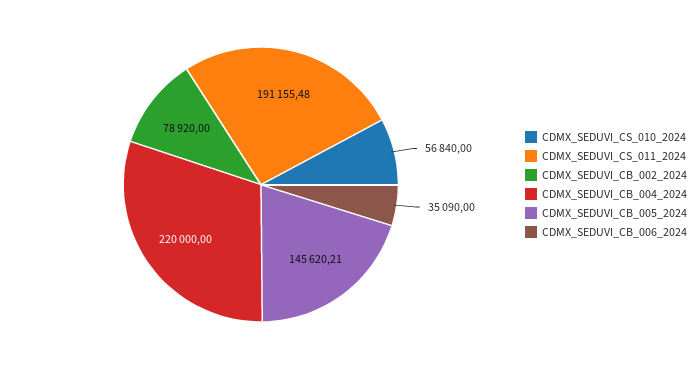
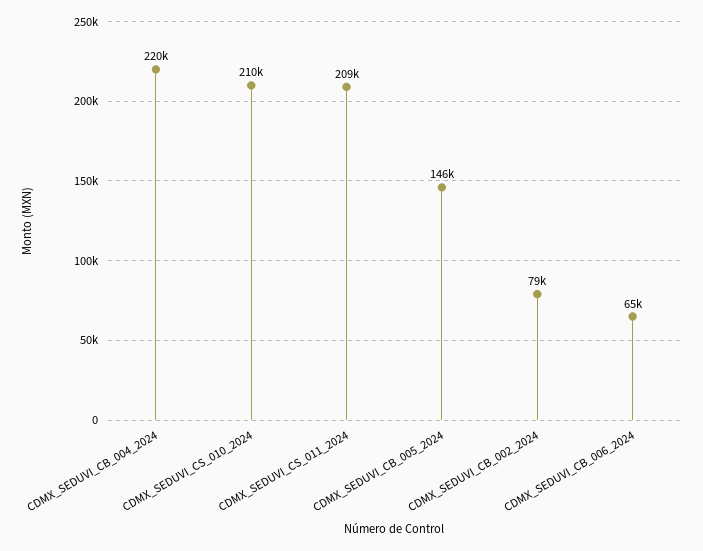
CDMX_SEDUVI_CS_010_2024: 56840 -> 210000
CDMX_SEDUVI_CS_011_2024: 191155.48 -> 209000
CDMX_SEDUVI_CB_006_2024: 35090 -> 65000

